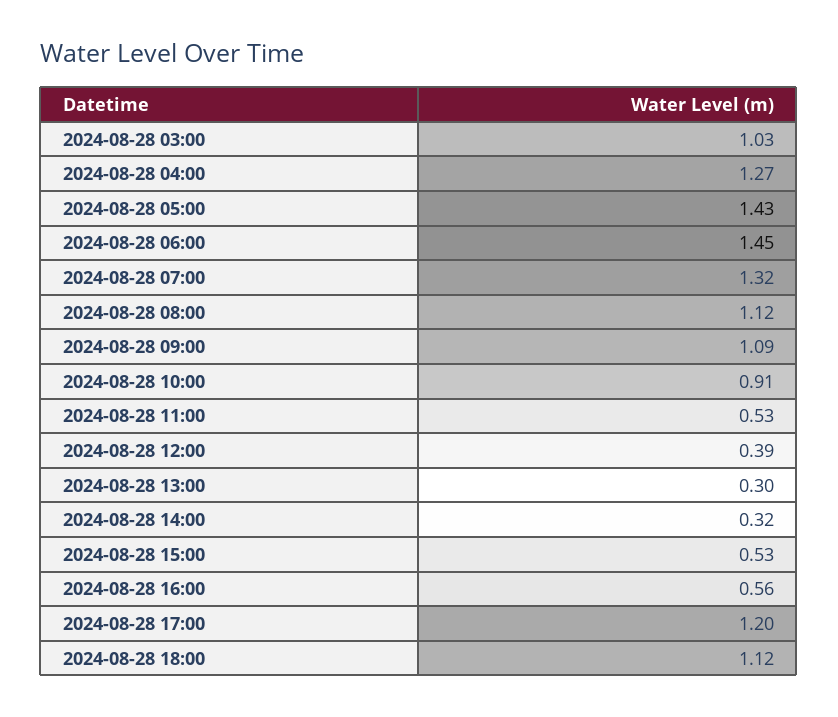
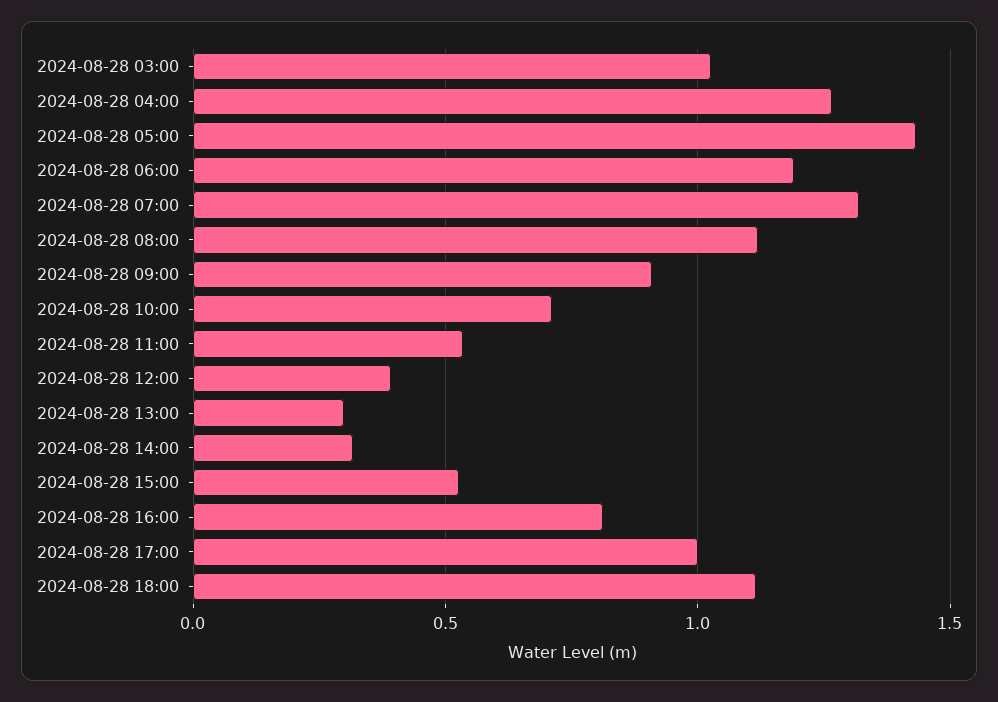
2024-08-28 06:00: 1.45 -> 1.2
2024-08-28 09:00: 1.09 -> 0.9
2024-08-28 10:00: 0.91 -> 0.7
2024-08-28 16:00: 0.56 -> 0.8
2024-08-28 17:00: 1.2 -> 1

